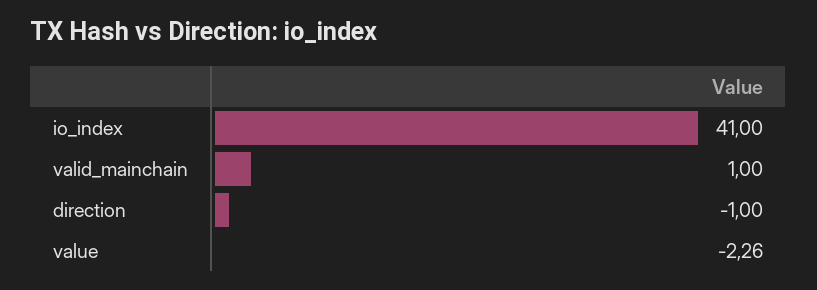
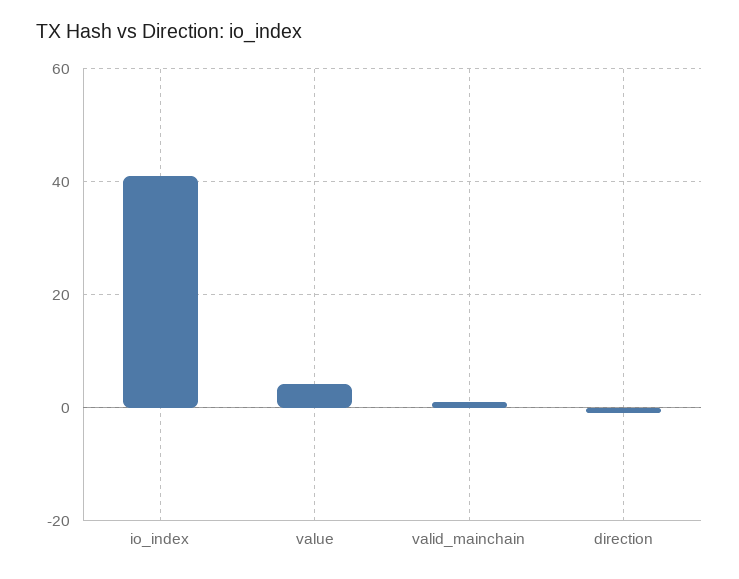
value: -2.26 -> 4

